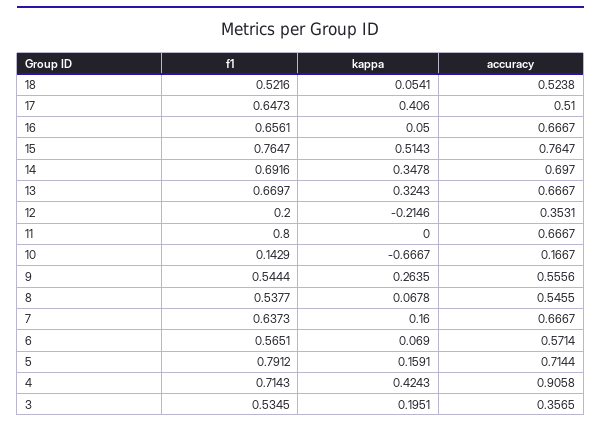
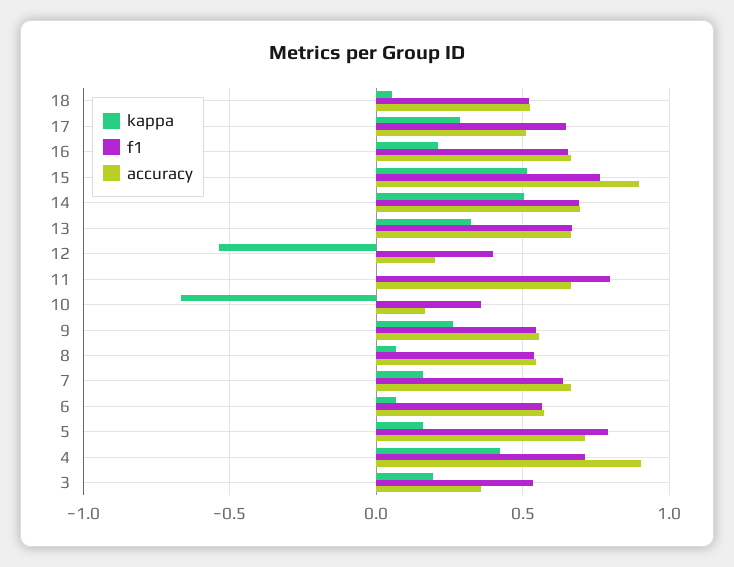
kappa, 17: 0.406 -> 0.3
kappa, 16: 0.05 -> 0.2
accuracy, 15: 0.7647 -> 0.9
kappa, 14: 0.3478 -> 0.5
f1, 12: 0.2 -> 0.4
kappa, 12: -0.2146 -> -0.55
accuracy, 12: 0.3531 -> 0.2
f1, 10: 0.1429 -> 0.35

